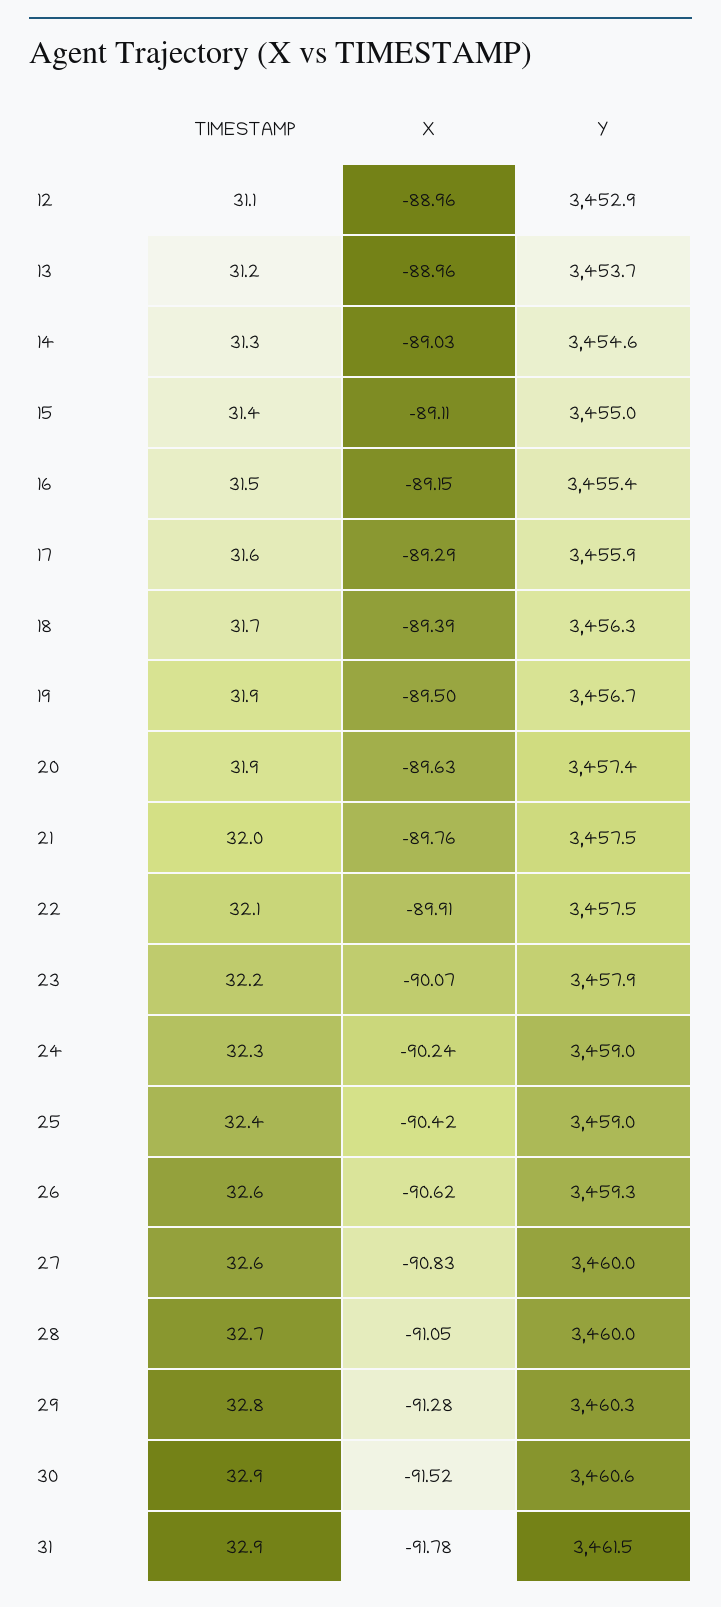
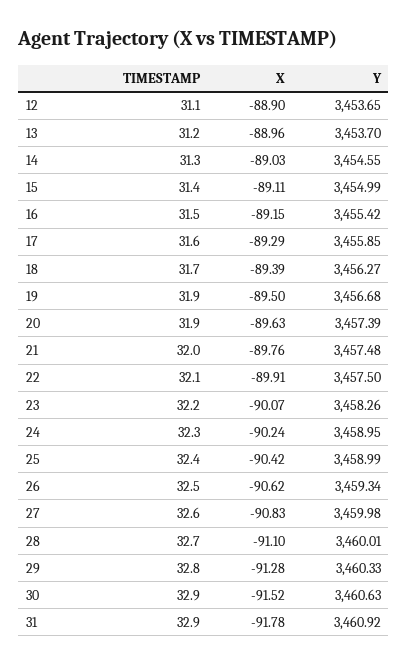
X, 12: -88.96 -> -88.9
Y, 12: 3452.9 -> 3453.65
Y, 23: 3457.9 -> 3458.26
TIMESTAMP, 26: 32.6 -> 32.5
X, 28: -91.05 -> -91.1
Y, 31: 3461.5 -> 3460.92

